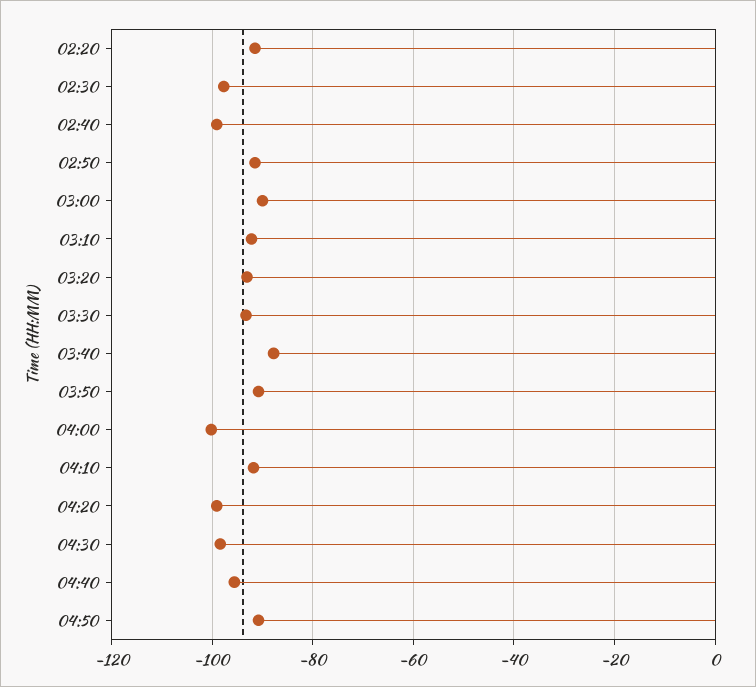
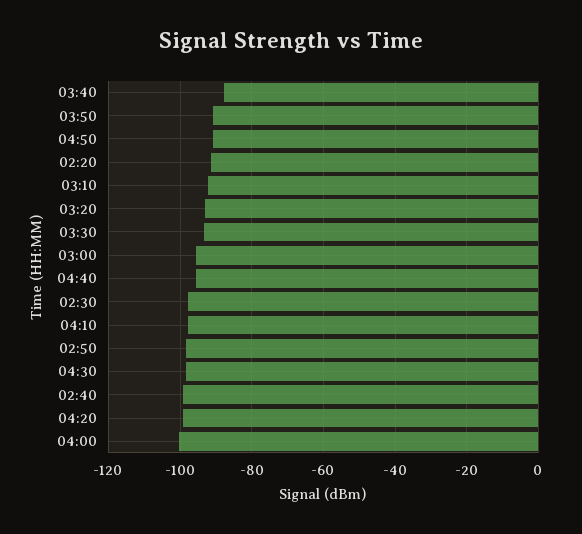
02:50: -92 -> -98
03:00: -90 -> -96
04:10: -92 -> -98

